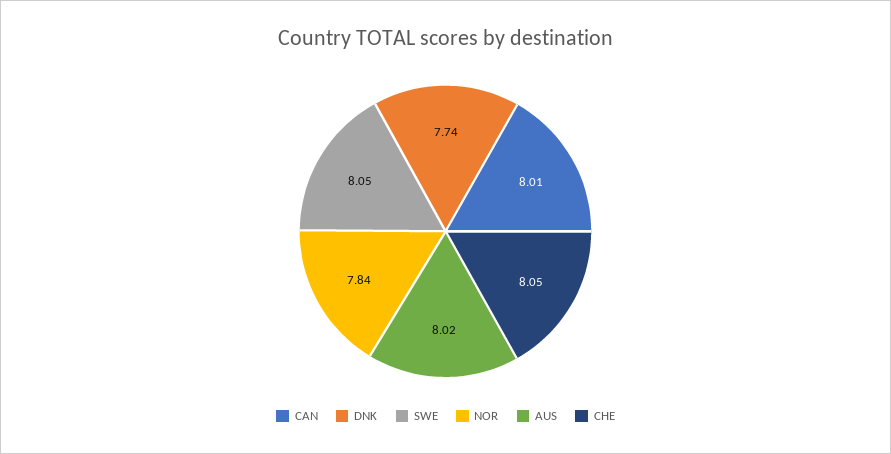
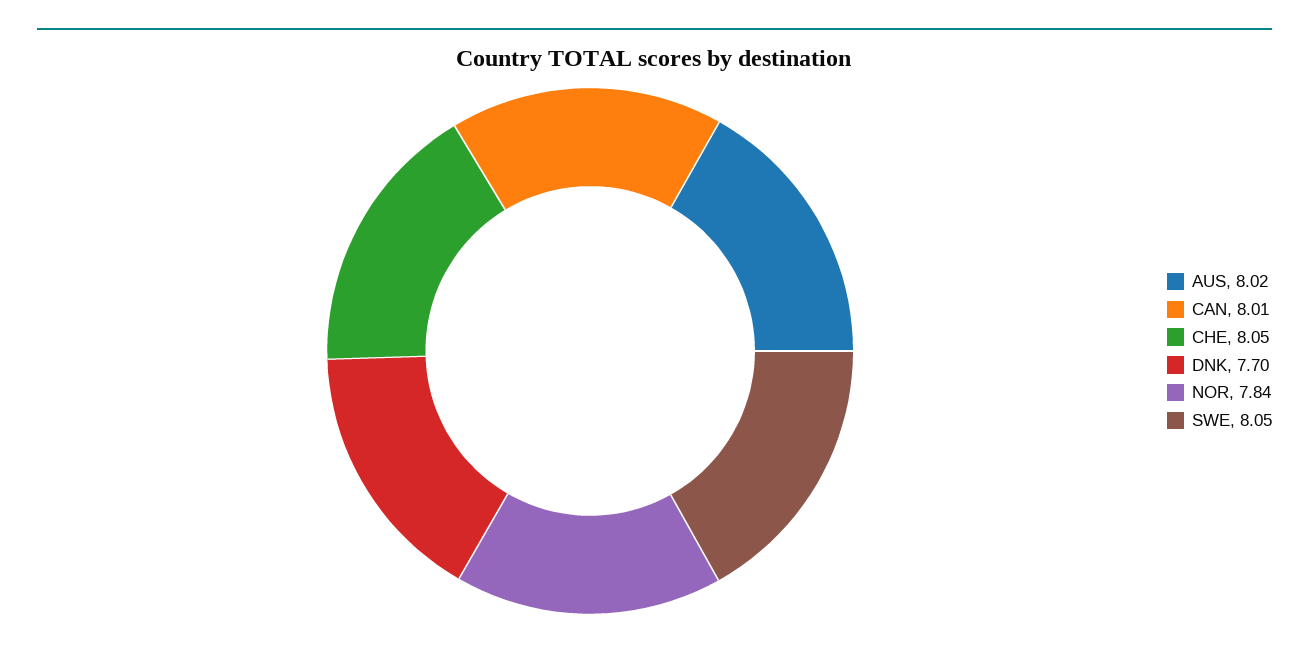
DNK: 7.74 -> 7.7

